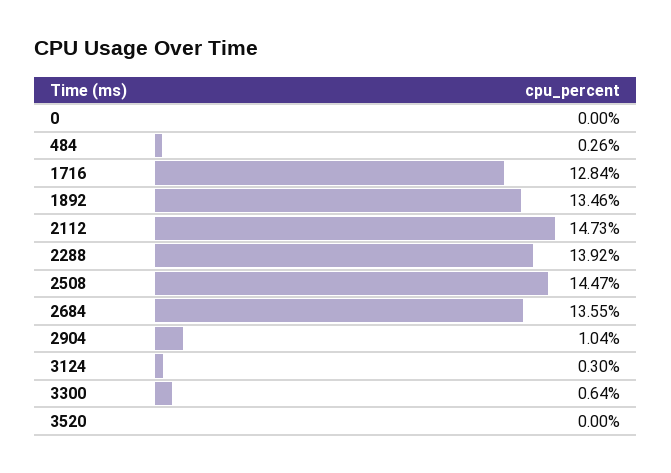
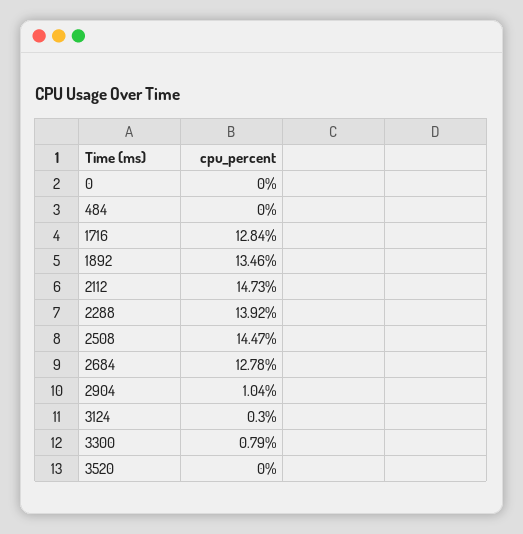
484: 0.26 -> 0
2684: 13.55 -> 12.78
3300: 0.64 -> 0.79

